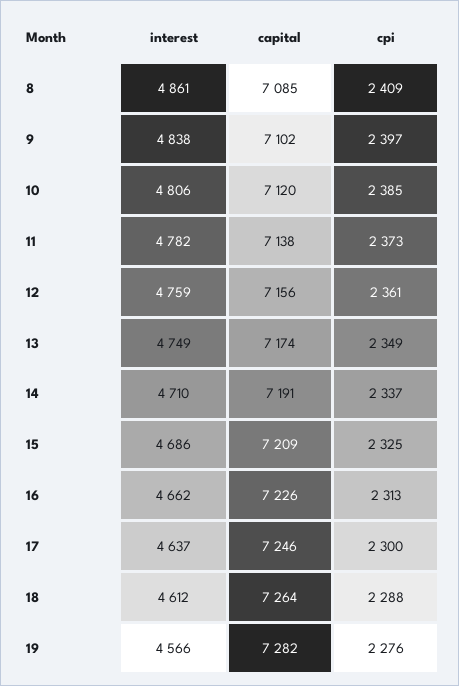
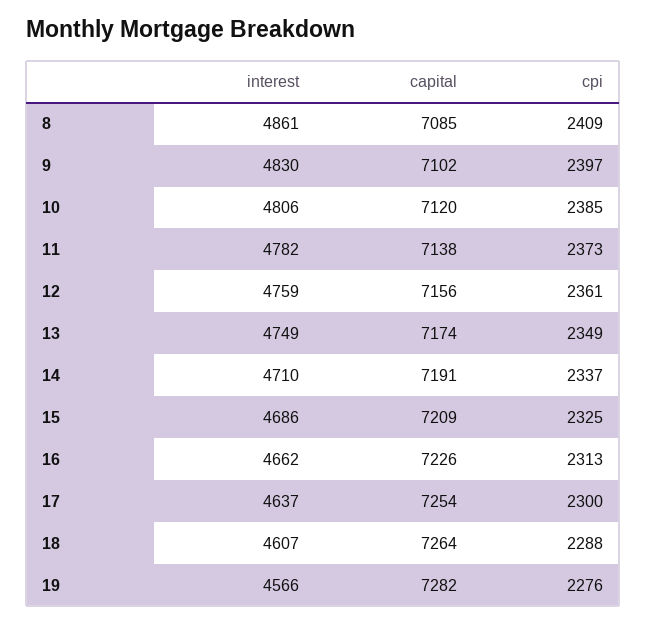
interest, 9: 4838 -> 4830
capital, 17: 7246 -> 7254
interest, 18: 4612 -> 4607

